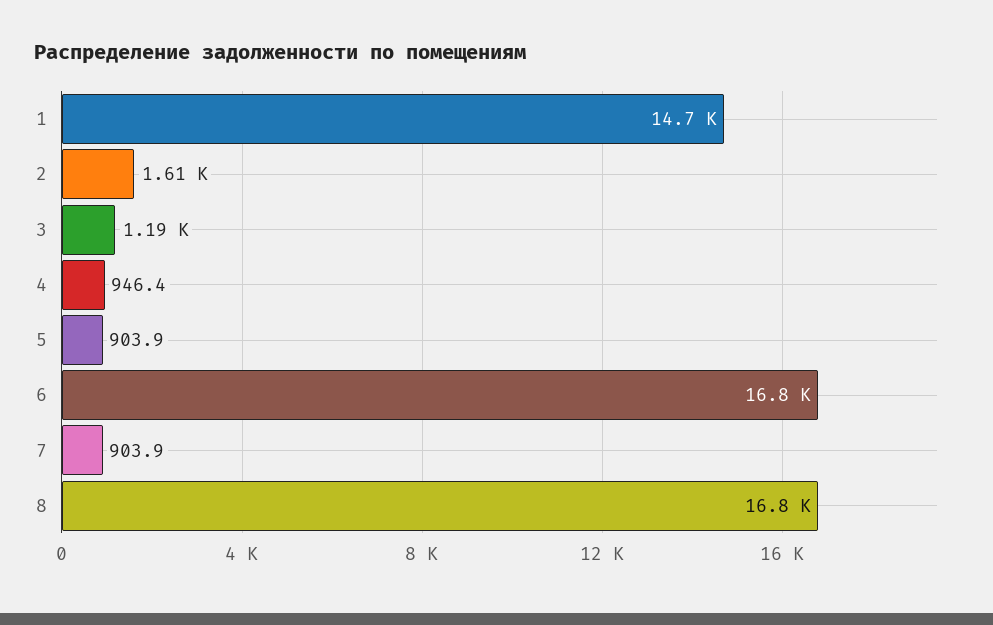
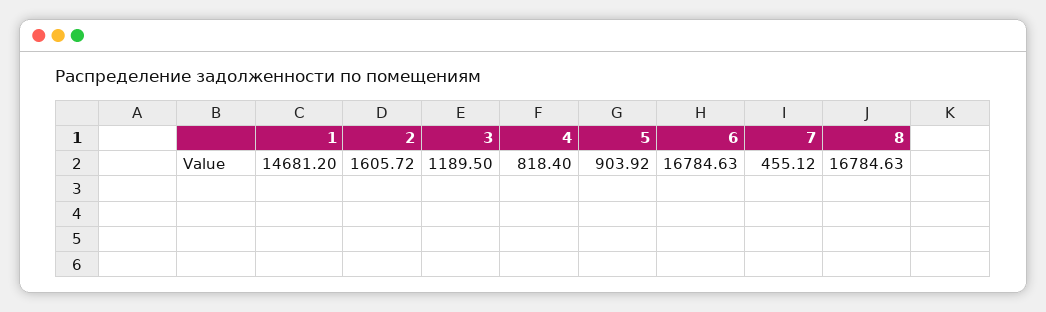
4: 946.4 -> 818.4
7: 903.9 -> 455.12

